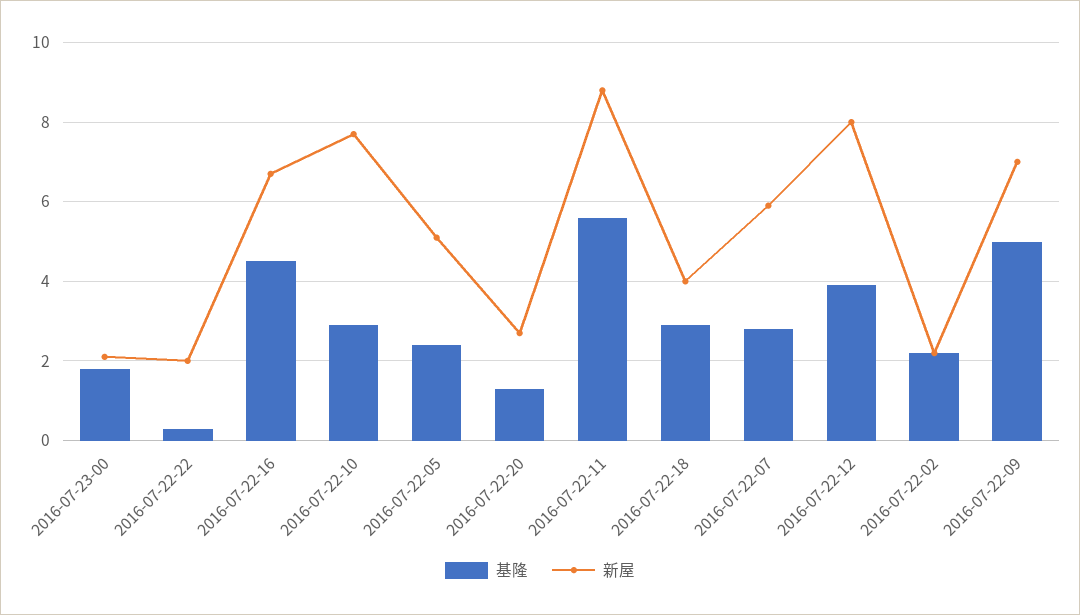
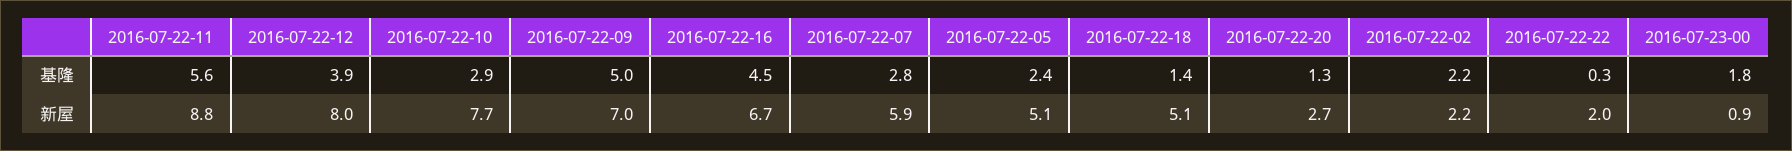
新屋, 2016-07-23-00: 2 -> 0.9
基隆, 2016-07-22-18: 3 -> 1.4
新屋, 2016-07-22-18: 4 -> 5.1

